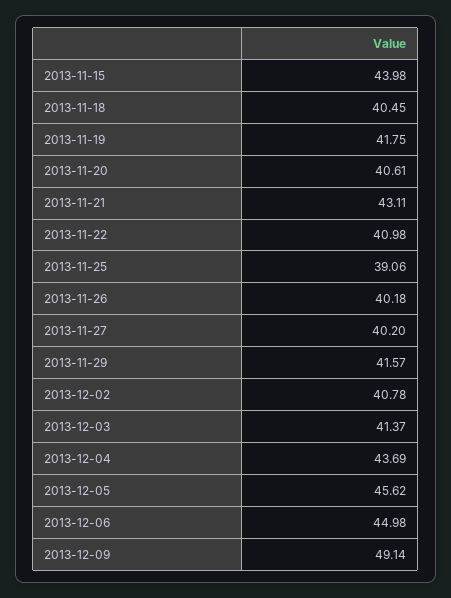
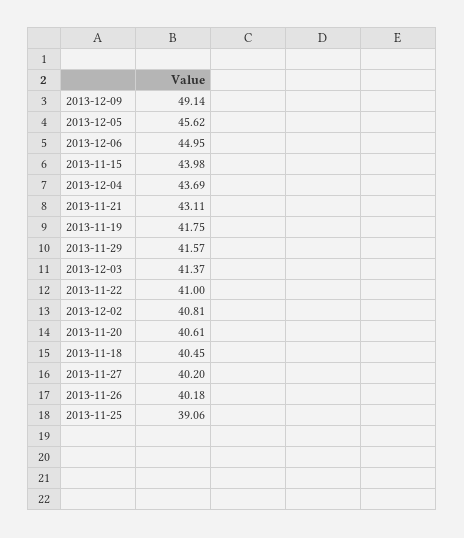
2013-11-22: 40.98 -> 41
2013-12-02: 40.78 -> 40.81
2013-12-06: 44.98 -> 44.95

